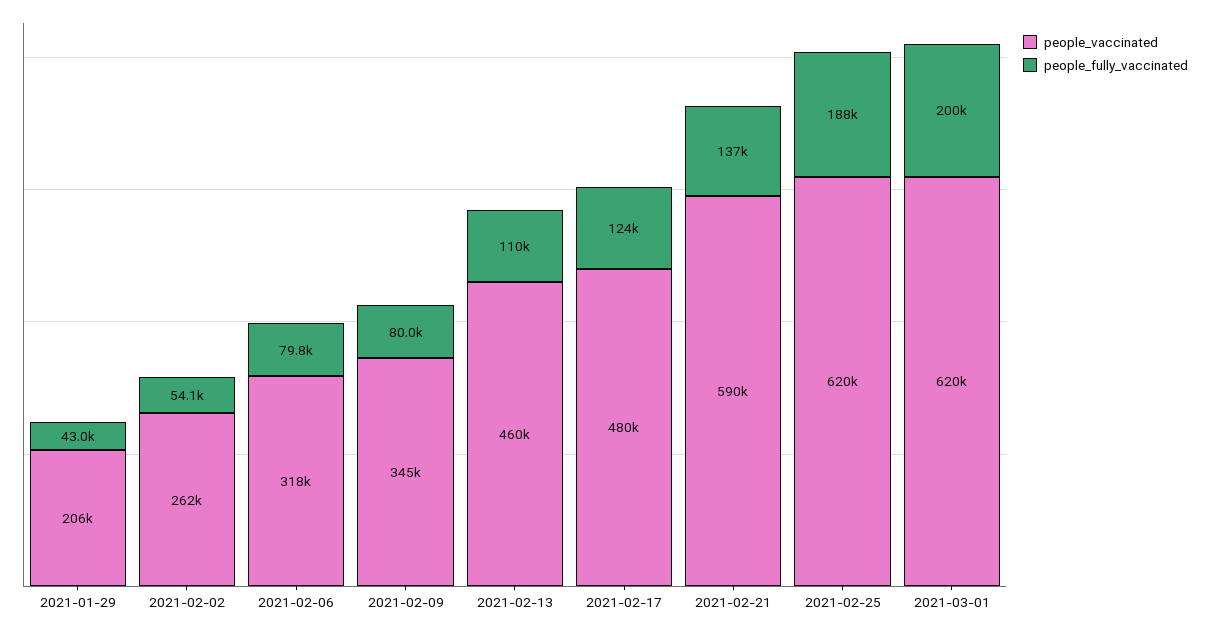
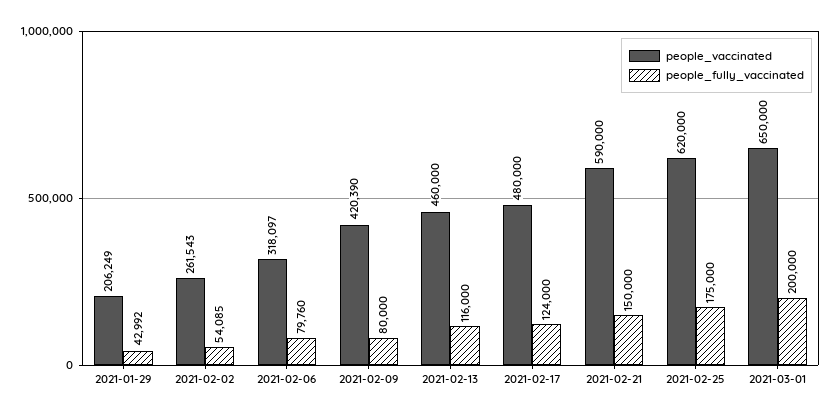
people_vaccinated, 2021-02-09: 345000 -> 420390
people_fully_vaccinated, 2021-02-13: 110000 -> 116000
people_fully_vaccinated, 2021-02-21: 137000 -> 150000
people_fully_vaccinated, 2021-02-25: 188000 -> 175000
people_vaccinated, 2021-03-01: 620000 -> 650000

